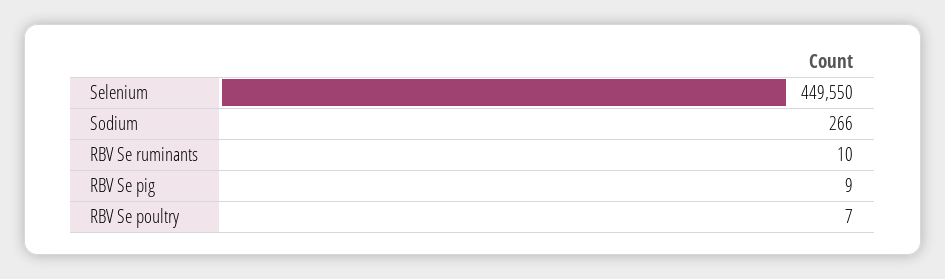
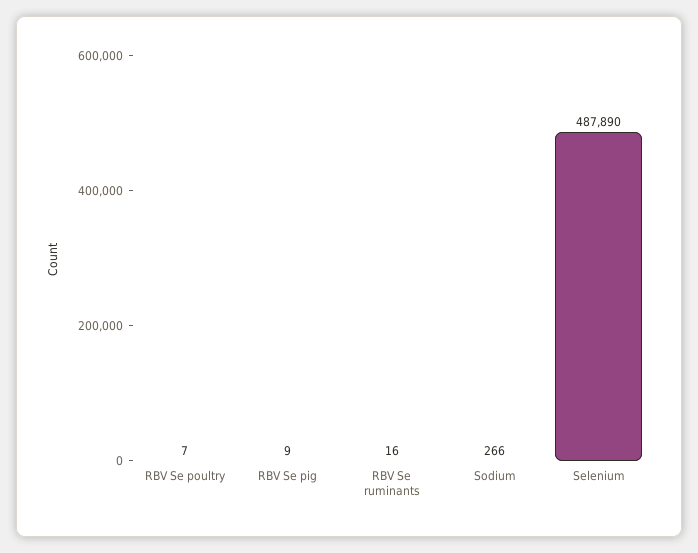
Selenium: 449550 -> 487890
RBV Se ruminants: 10 -> 16

